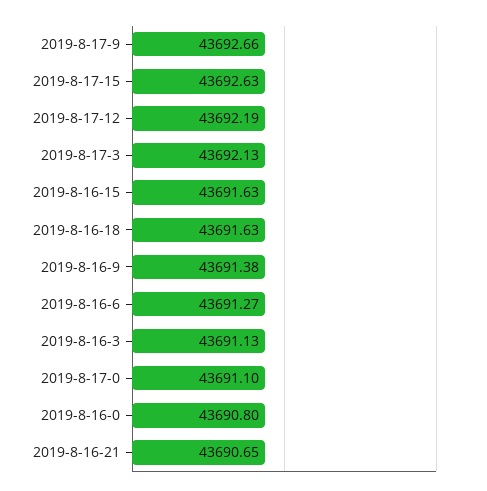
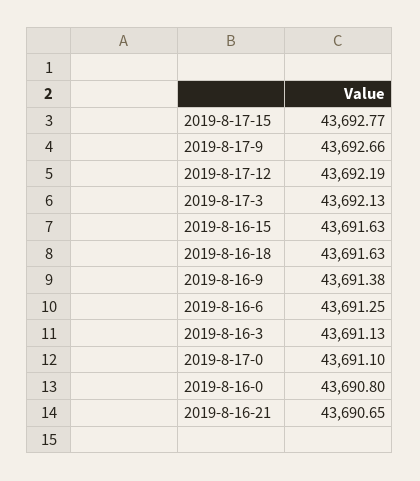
2019-8-17-15: 43692.63 -> 43692.77
2019-8-16-6: 43691.27 -> 43691.25

